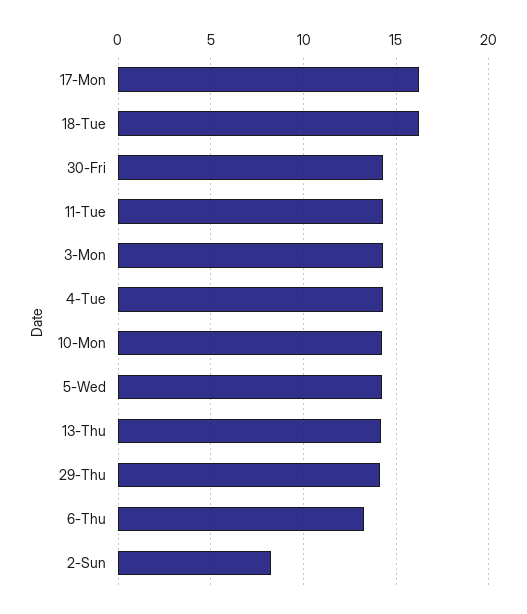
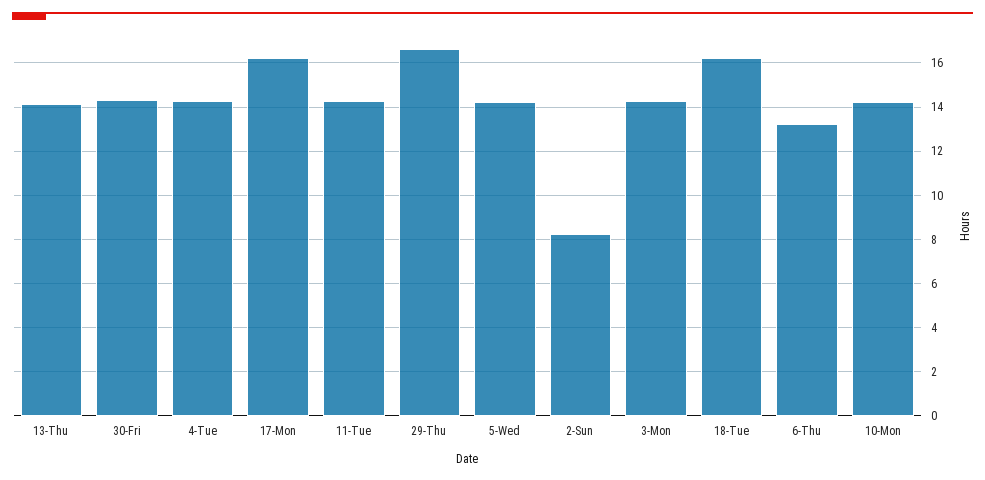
29-Thu: 14 -> 16.5

